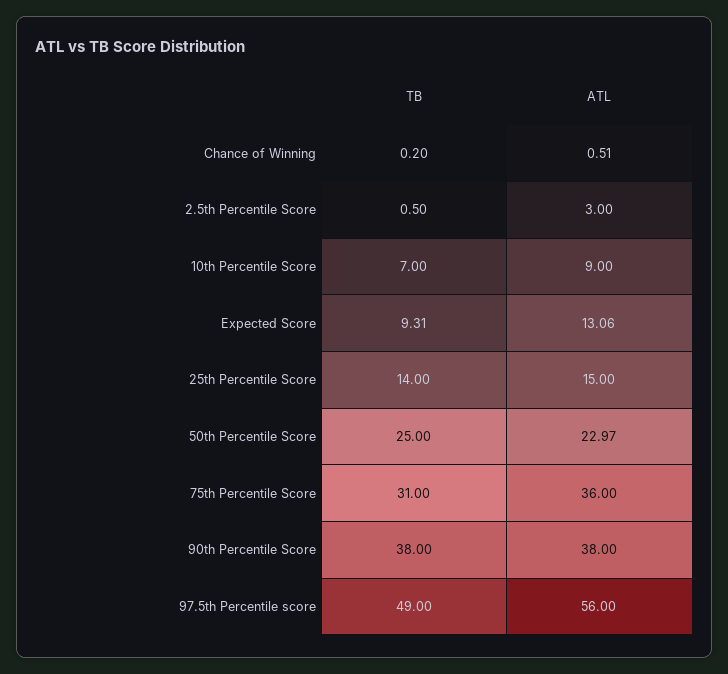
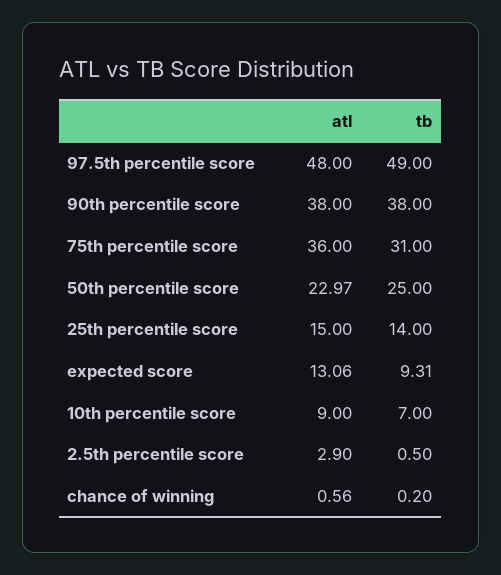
ATL, Chance of Winning: 0.51 -> 0.56
ATL, 2.5th Percentile Score: 3 -> 2.9
ATL, 97.5th Percentile score: 56 -> 48

